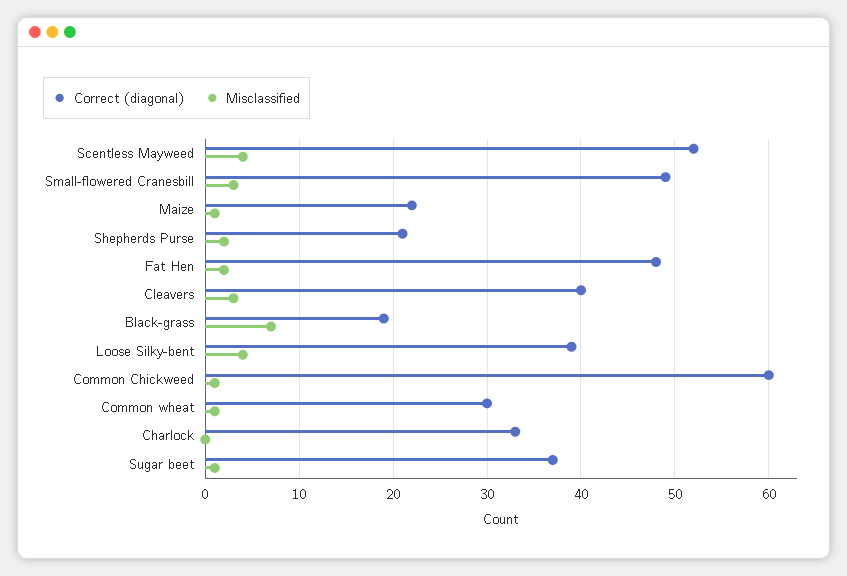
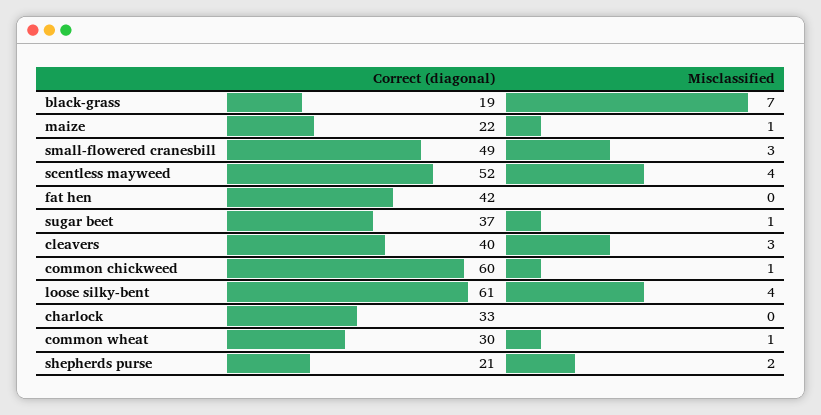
Correct (diagonal), Fat Hen: 48 -> 42
Misclassified, Fat Hen: 2 -> 0
Correct (diagonal), Loose Silky-bent: 39 -> 61

